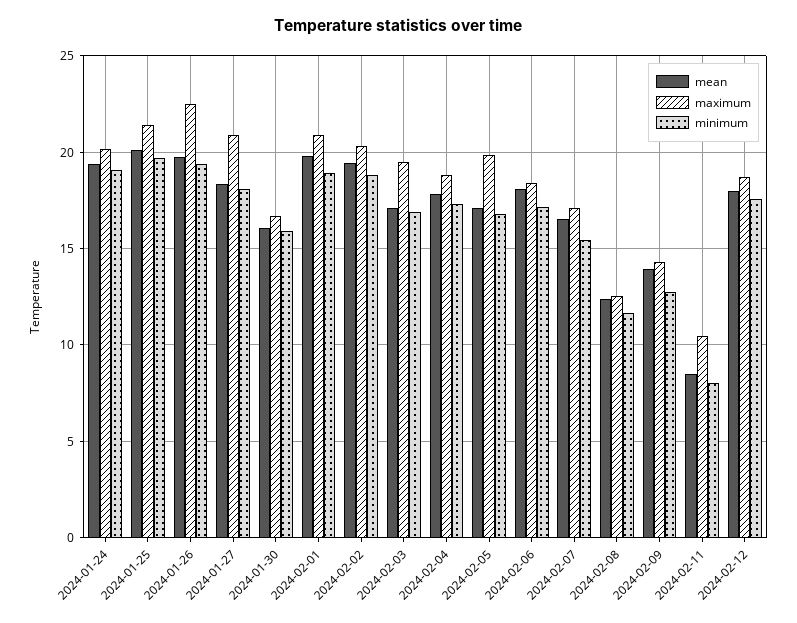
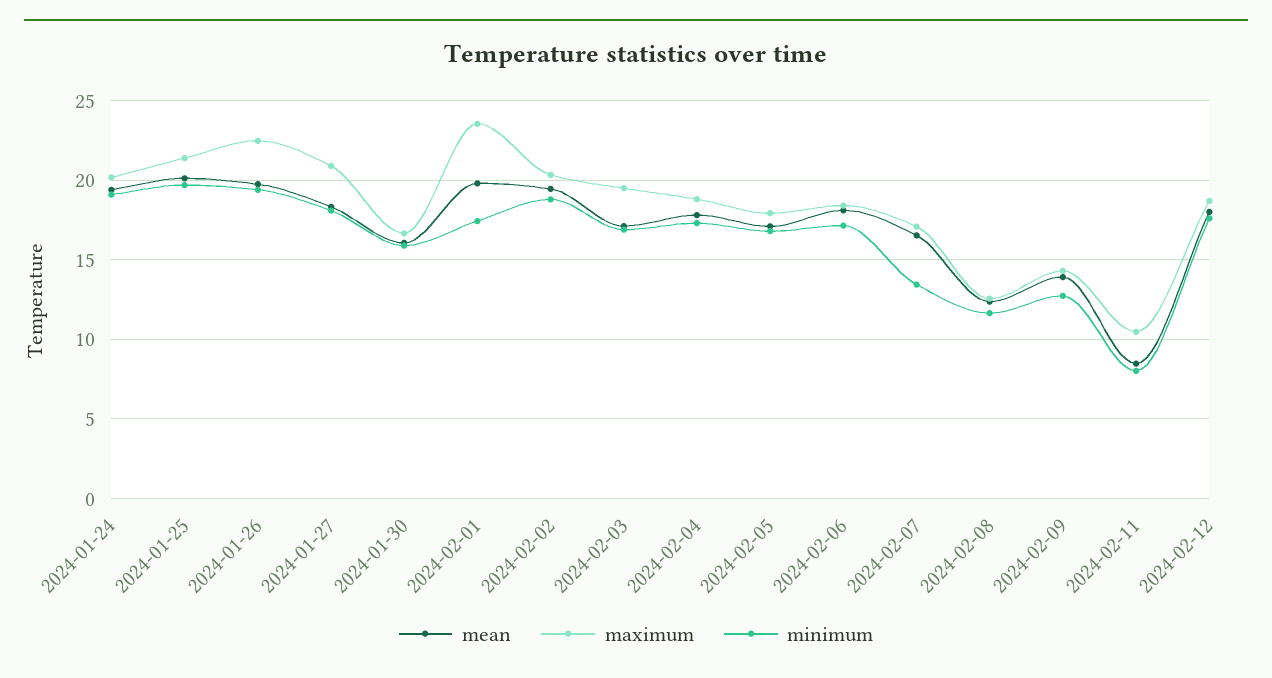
maximum, 2024-02-01: 21 -> 23.5
minimum, 2024-02-01: 19 -> 17.5
maximum, 2024-02-05: 20 -> 18
minimum, 2024-02-07: 15.5 -> 13.5

